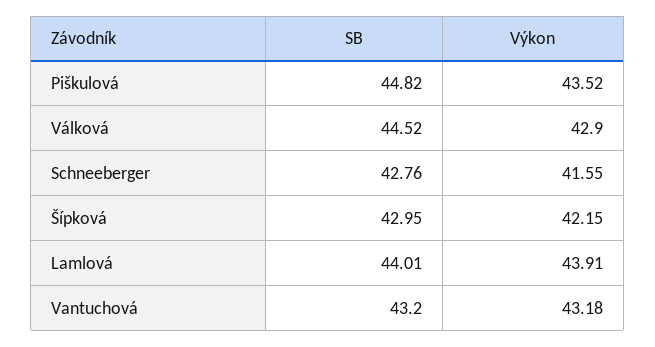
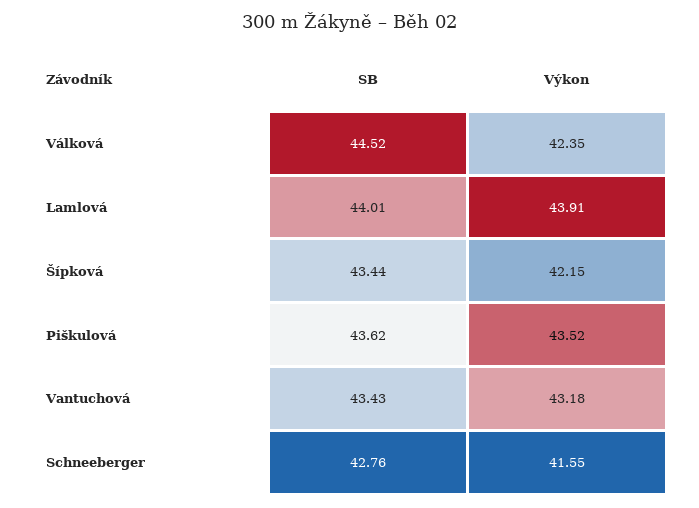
SB, Piškulová: 44.82 -> 43.62
Výkon, Válková: 42.9 -> 42.35
SB, Šípková: 42.95 -> 43.44
SB, Vantuchová: 43.2 -> 43.43

